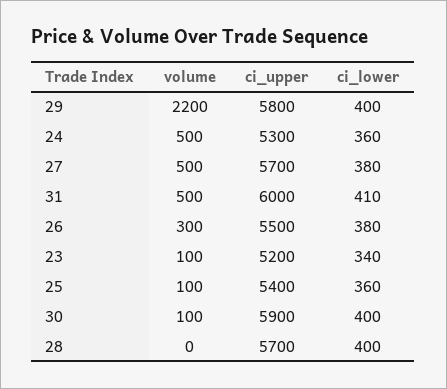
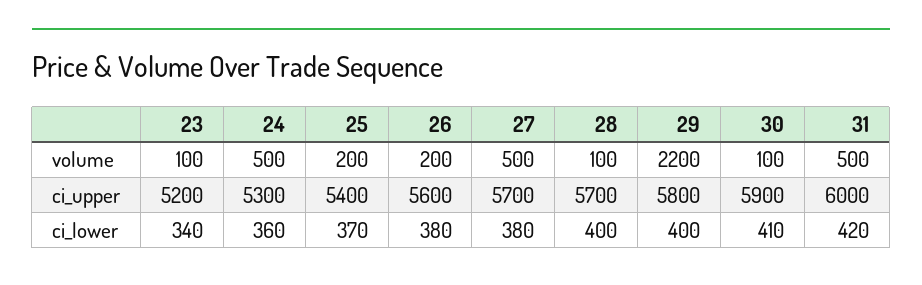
ci_lower, 31: 410 -> 420
volume, 26: 300 -> 200
ci_upper, 26: 5500 -> 5600
volume, 25: 100 -> 200
ci_lower, 25: 360 -> 370
ci_lower, 30: 400 -> 410
volume, 28: 0 -> 100

